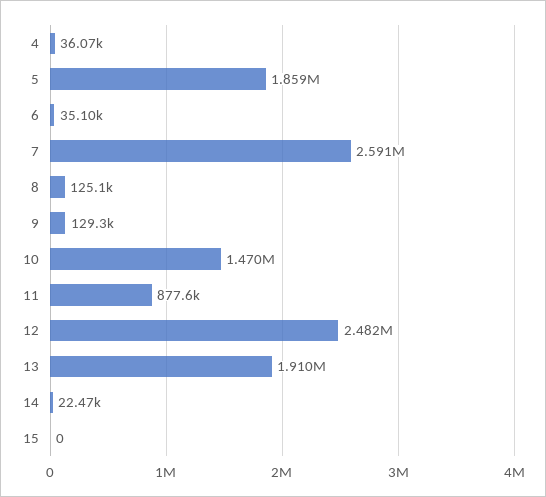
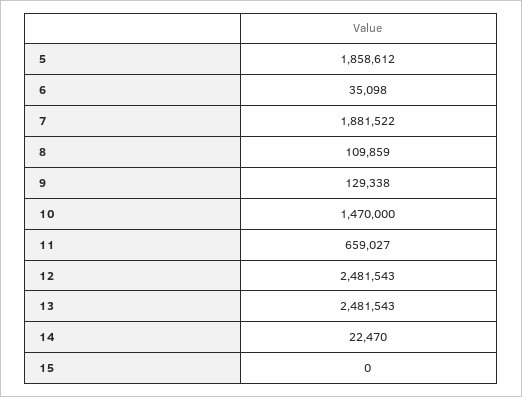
4: 36070 -> none
7: 2591000 -> 1881522
8: 125100 -> 109859
11: 877600 -> 659027
13: 1910000 -> 2481543

